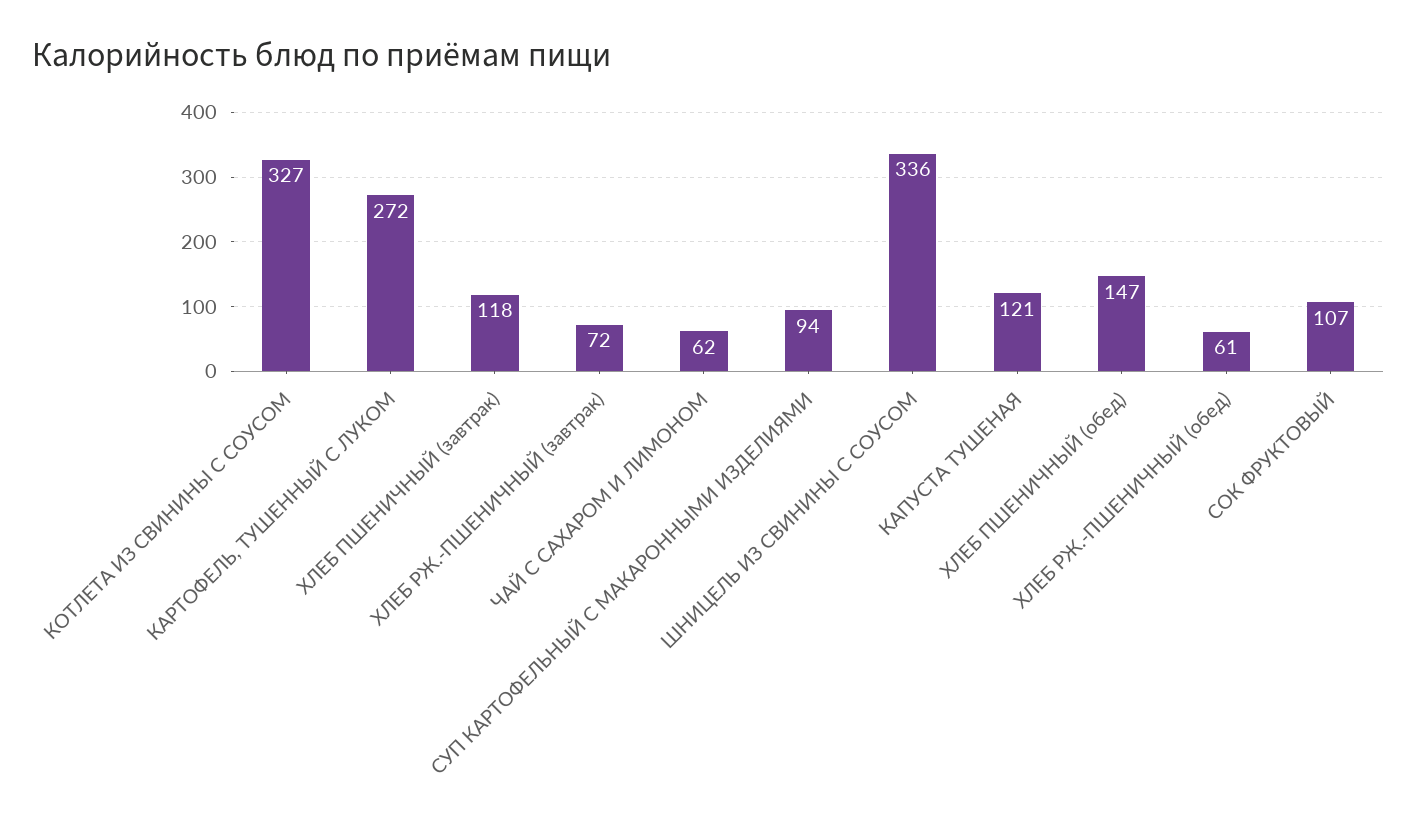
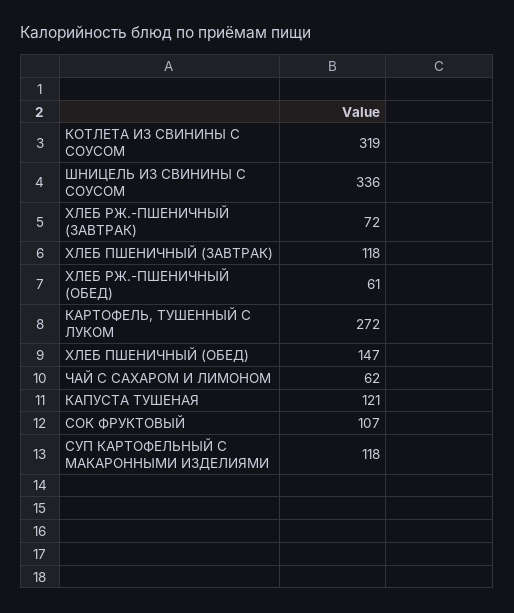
КОТЛЕТА ИЗ СВИНИНЫ С СОУСОМ: 327 -> 319
СУП КАРТОФЕЛЬНЫЙ С МАКАРОННЫМИ ИЗДЕЛИЯМИ: 94 -> 118

